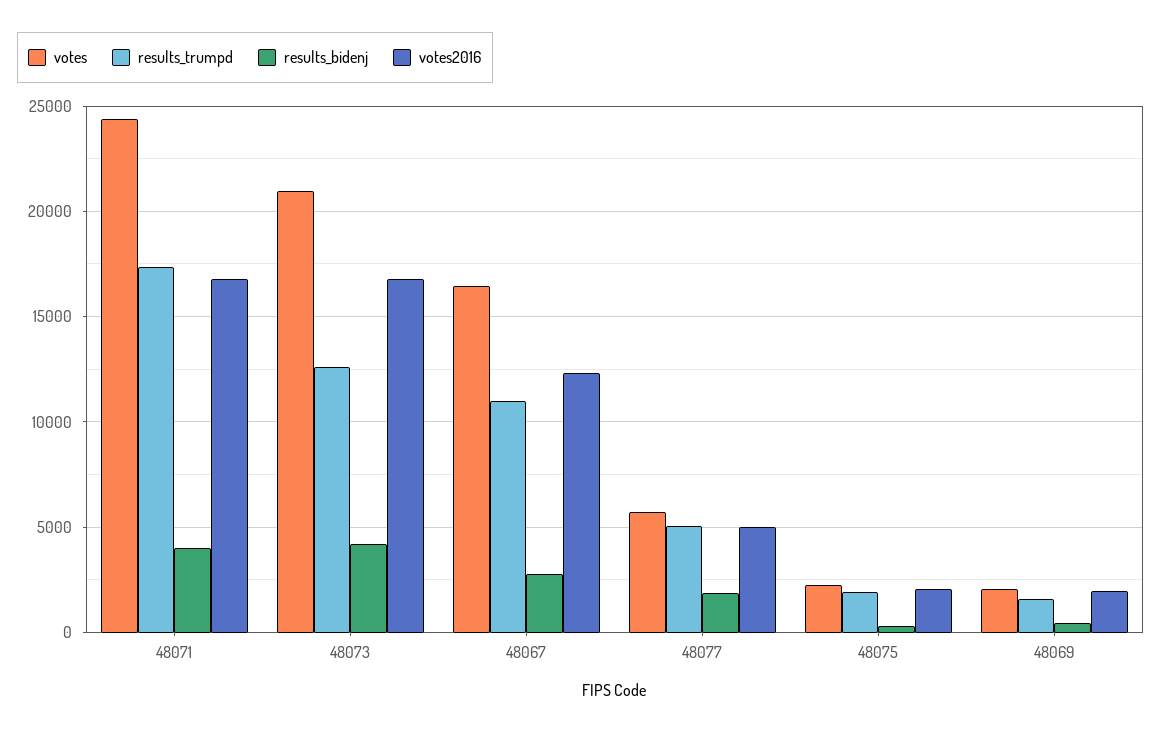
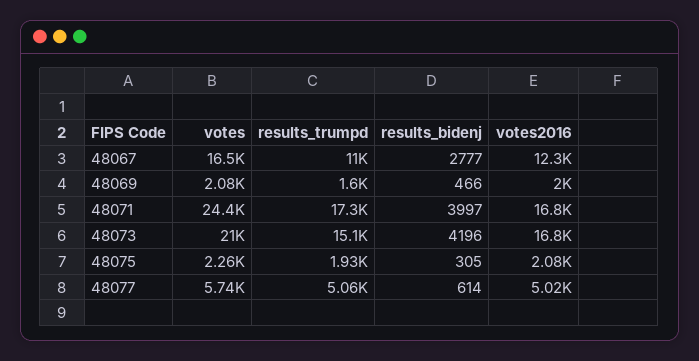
results_trumpd, 48073: 12500 -> 15100
results_bidenj, 48077: 2000 -> 614

